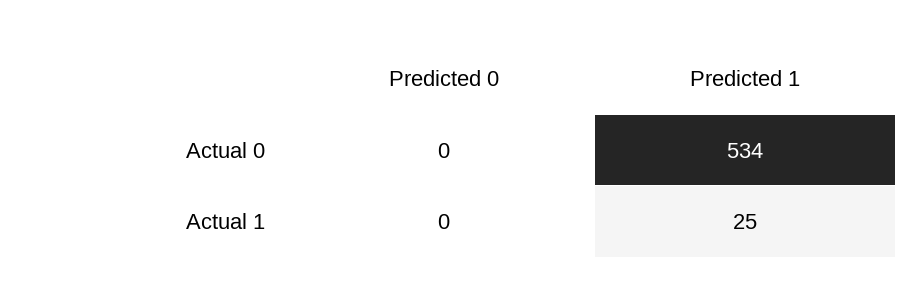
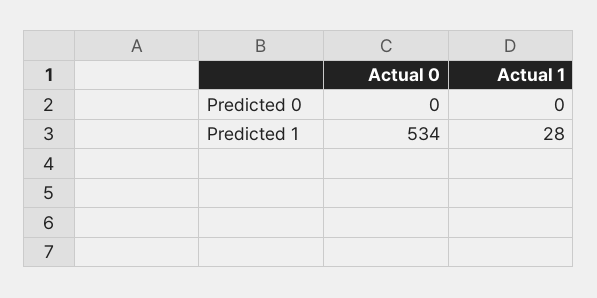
Predicted 1, Actual 1: 25 -> 28

